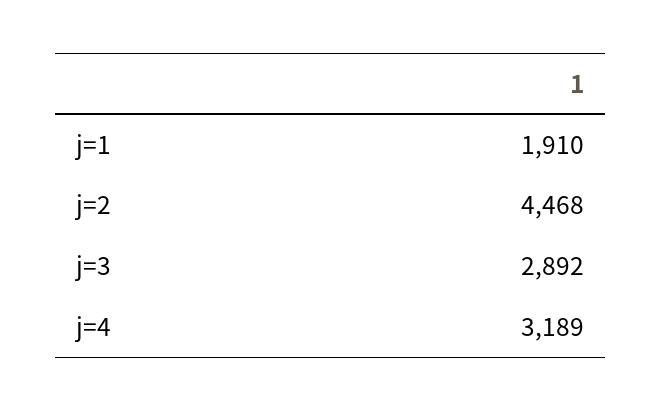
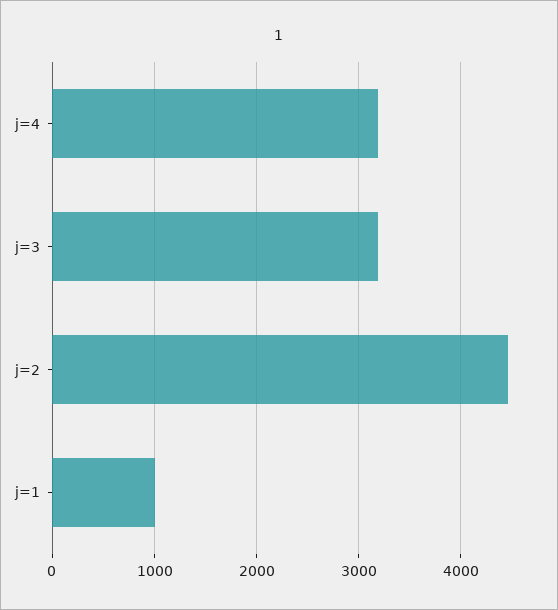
j=1: 1910 -> 1000
j=3: 2892 -> 3200

